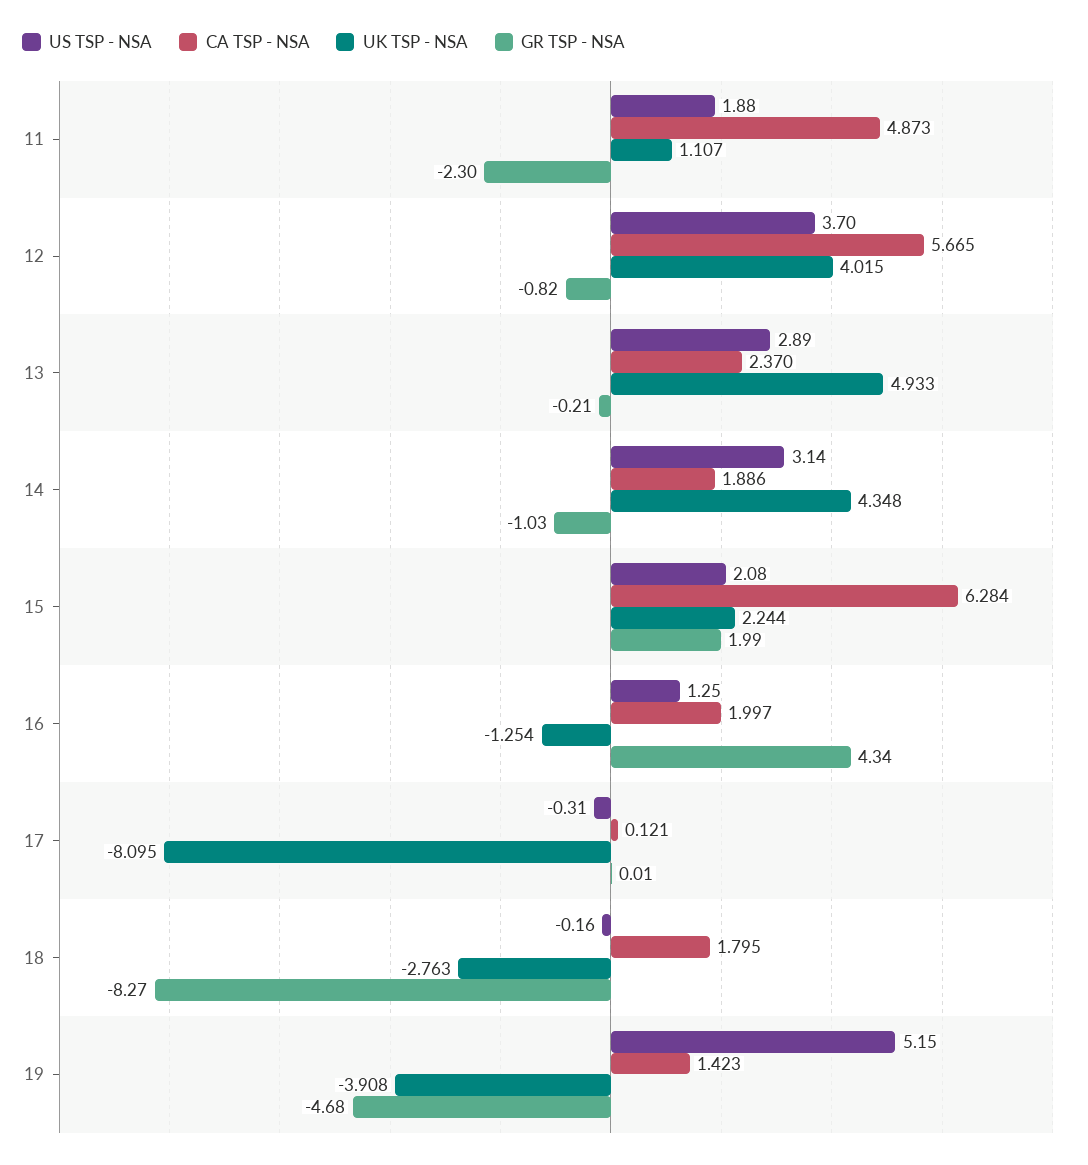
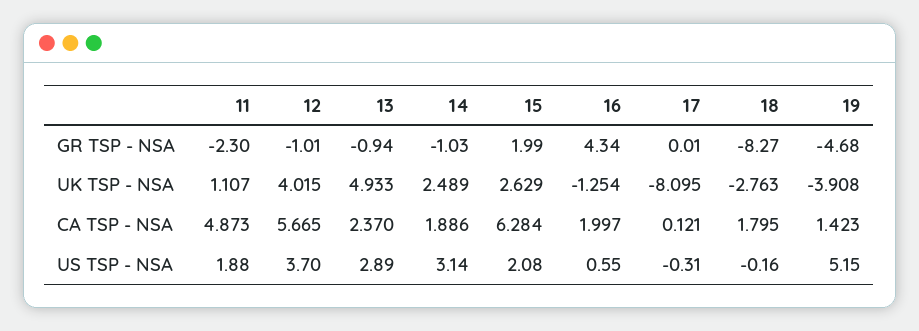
GR TSP - NSA, 12: -0.82 -> -1.01
GR TSP - NSA, 13: -0.21 -> -0.94
UK TSP - NSA, 14: 4.348 -> 2.489
UK TSP - NSA, 15: 2.244 -> 2.629
US TSP - NSA, 16: 1.25 -> 0.55

